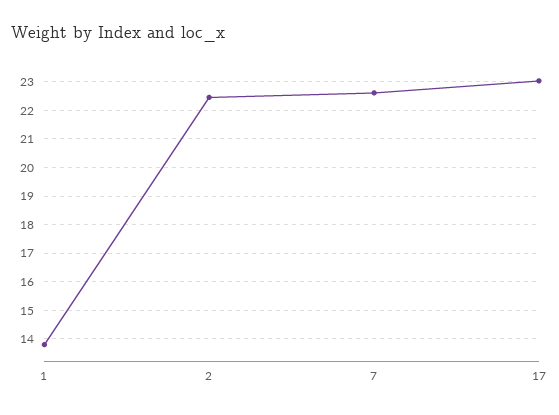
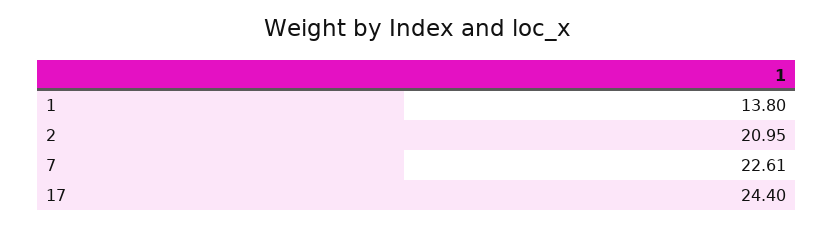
2: 22.5 -> 20.95
17: 23 -> 24.4

